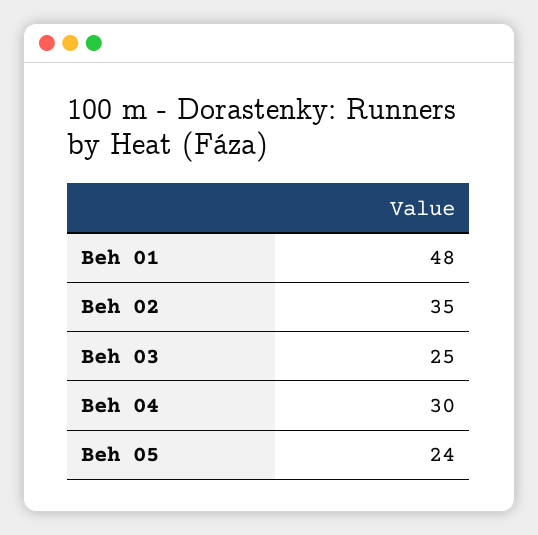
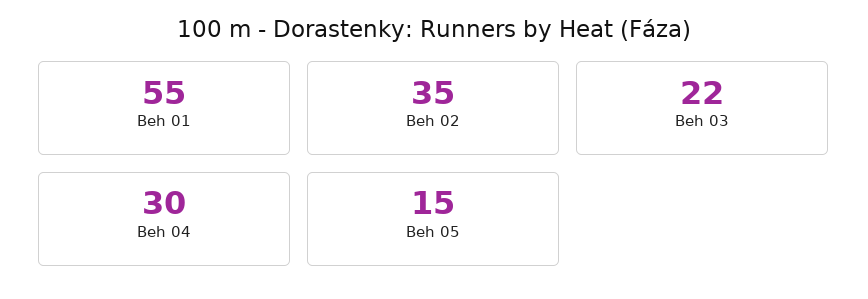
Beh 01: 48 -> 55
Beh 03: 25 -> 22
Beh 05: 24 -> 15

